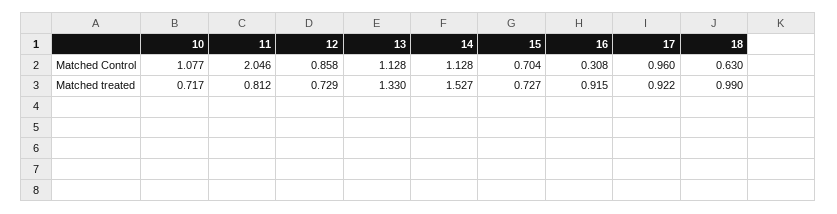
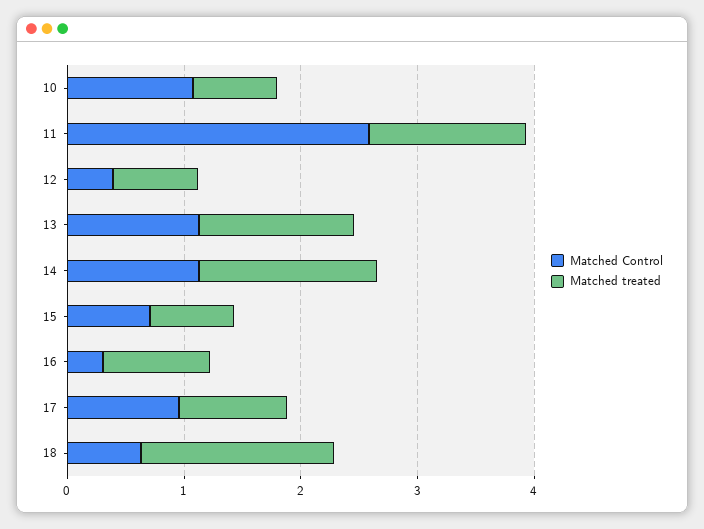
Matched Control, 11: 2.046 -> 2.6
Matched Control, 12: 0.858 -> 0.4
Matched treated, 11: 0.812 -> 1.4
Matched treated, 18: 0.99 -> 1.6

